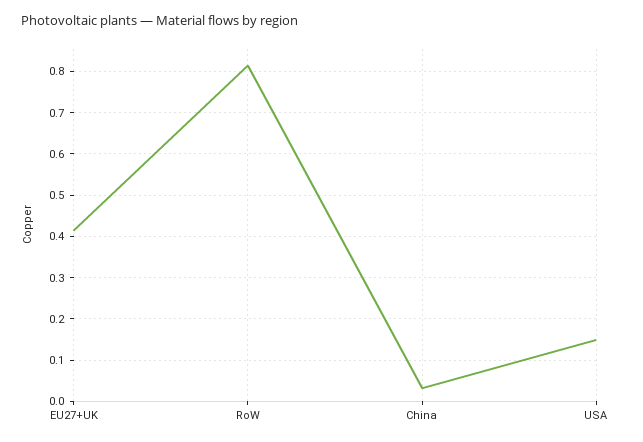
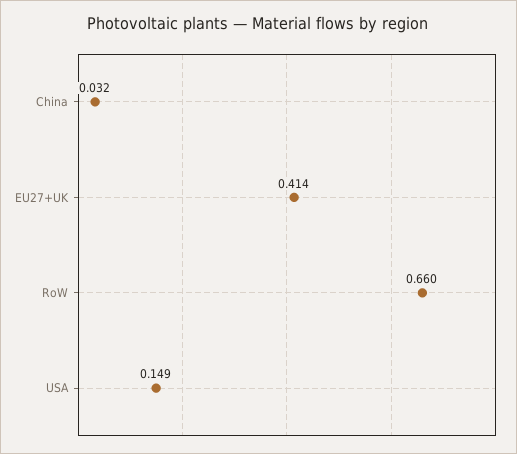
RoW: 0.82 -> 0.66

